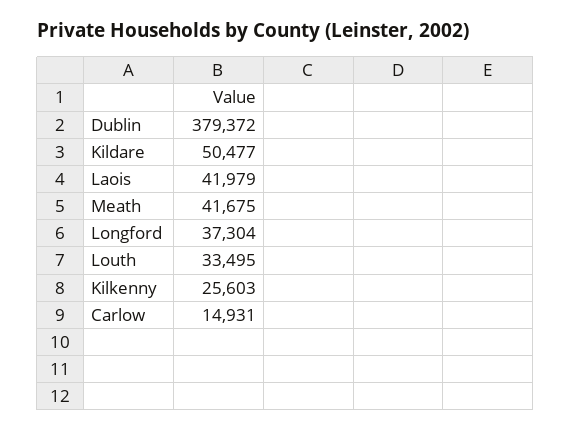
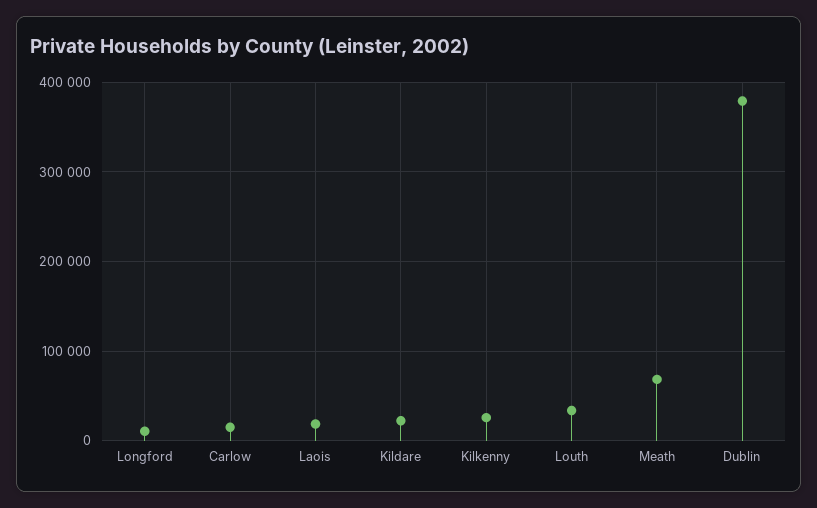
Kildare: 50477 -> 20000
Laois: 41979 -> 20000
Meath: 41675 -> 70000
Longford: 37304 -> 10000

